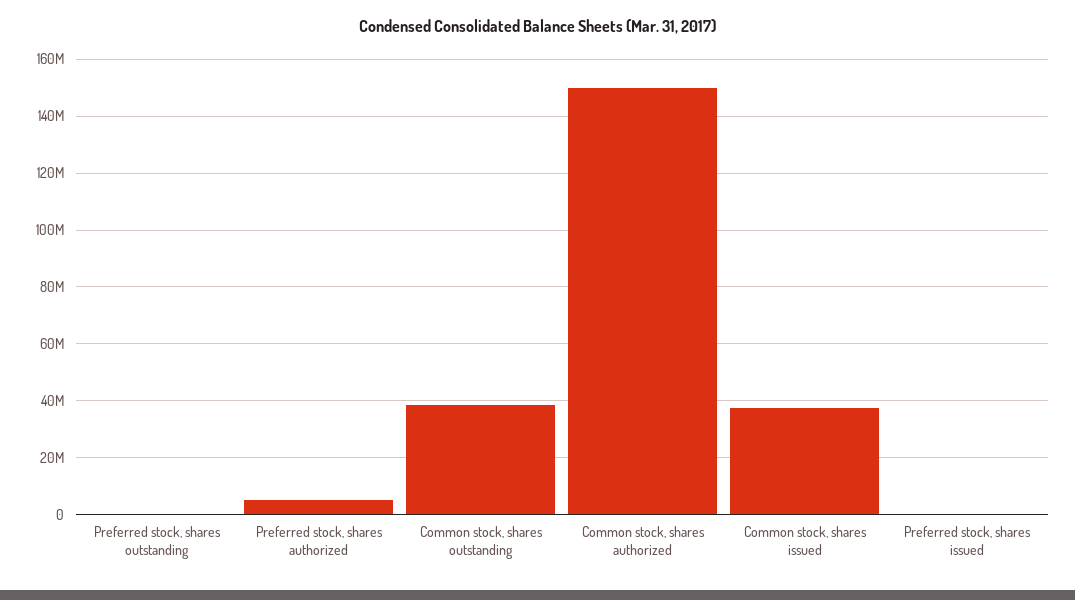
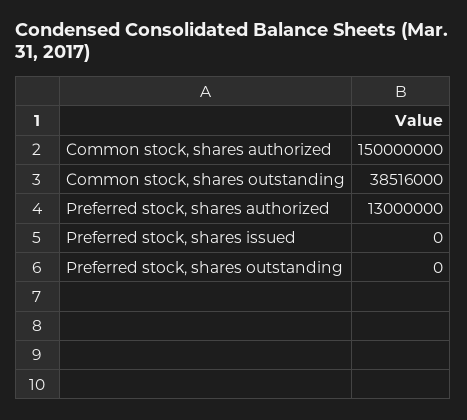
Preferred stock, shares authorized: 5000000 -> 13000000
Common stock, shares issued: 37500000 -> none

